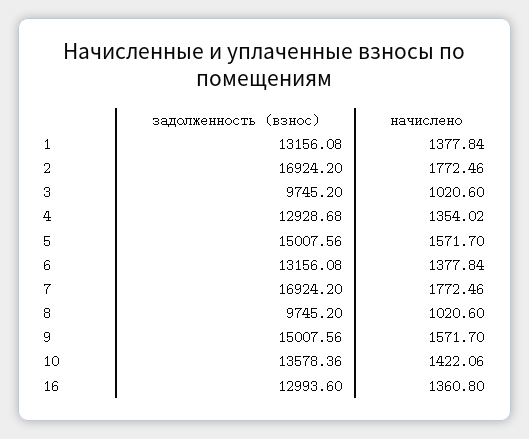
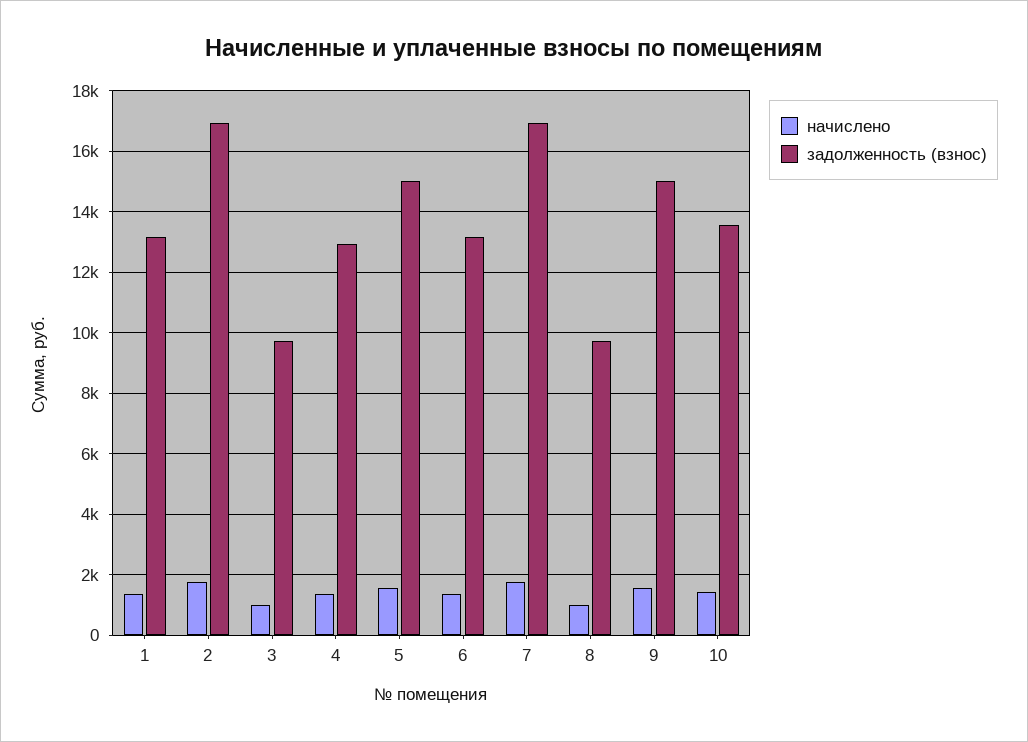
задолженность (взнос), 16: 12993.6 -> none
начислено, 16: 1360.8 -> none

